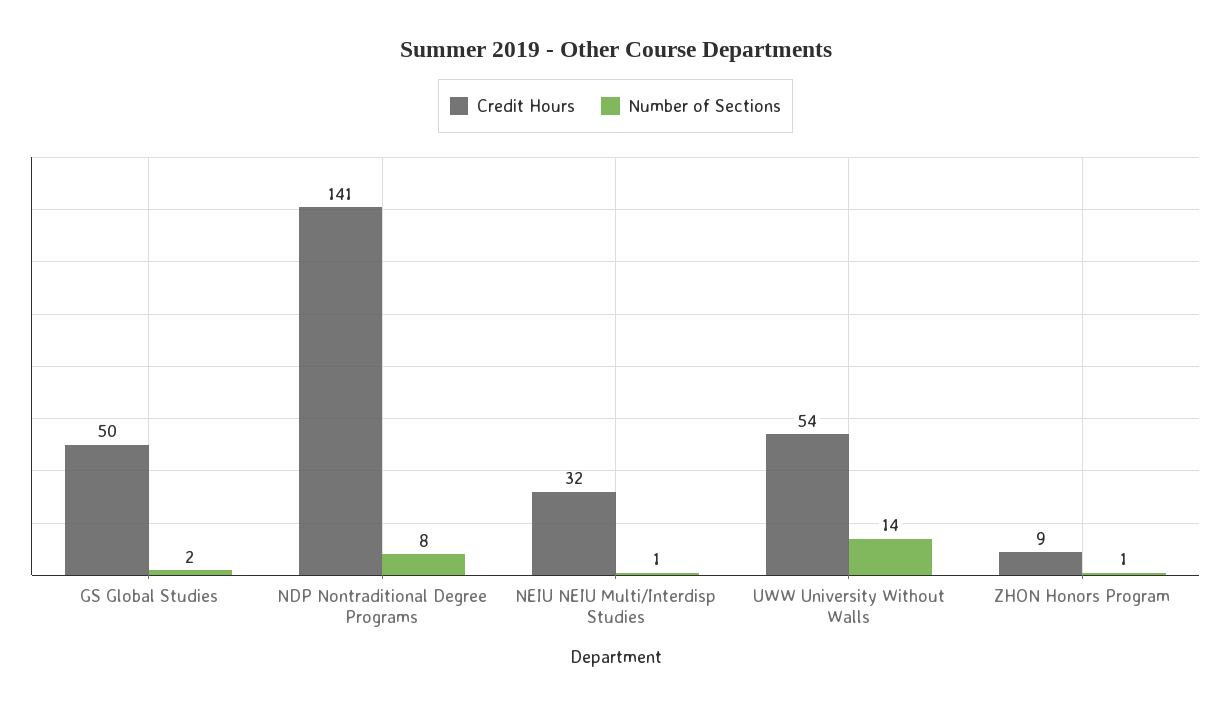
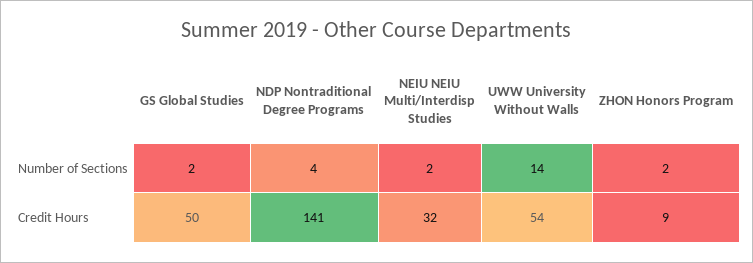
Number of Sections, NDP Nontraditional Degree Programs: 8 -> 4
Number of Sections, NEIU NEIU Multi/Interdisp Studies: 1 -> 2
Number of Sections, ZHON Honors Program: 1 -> 2

